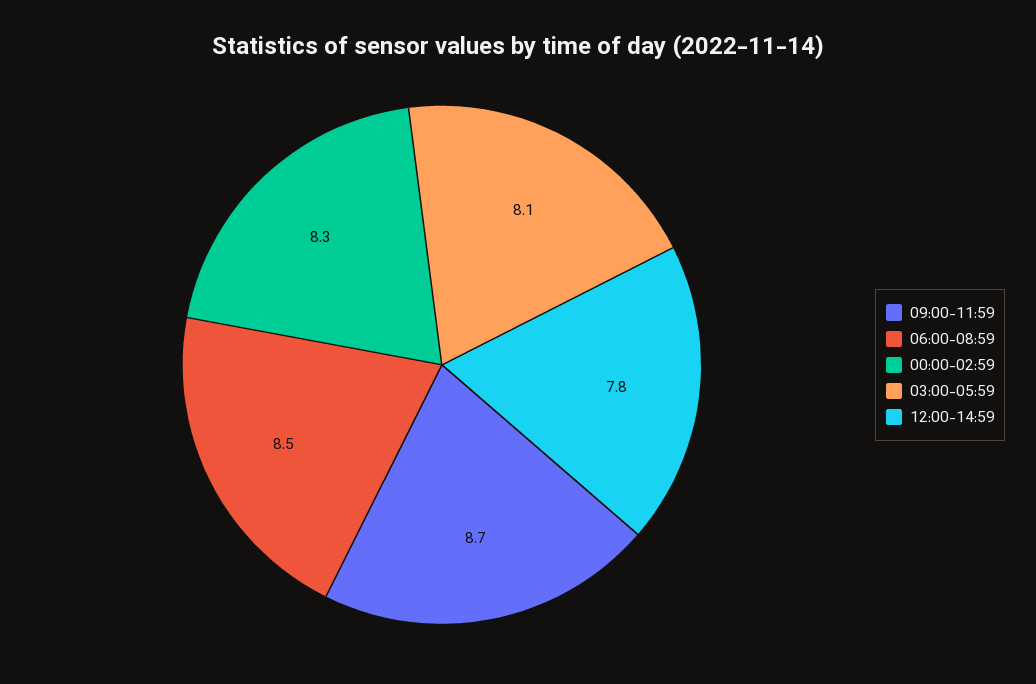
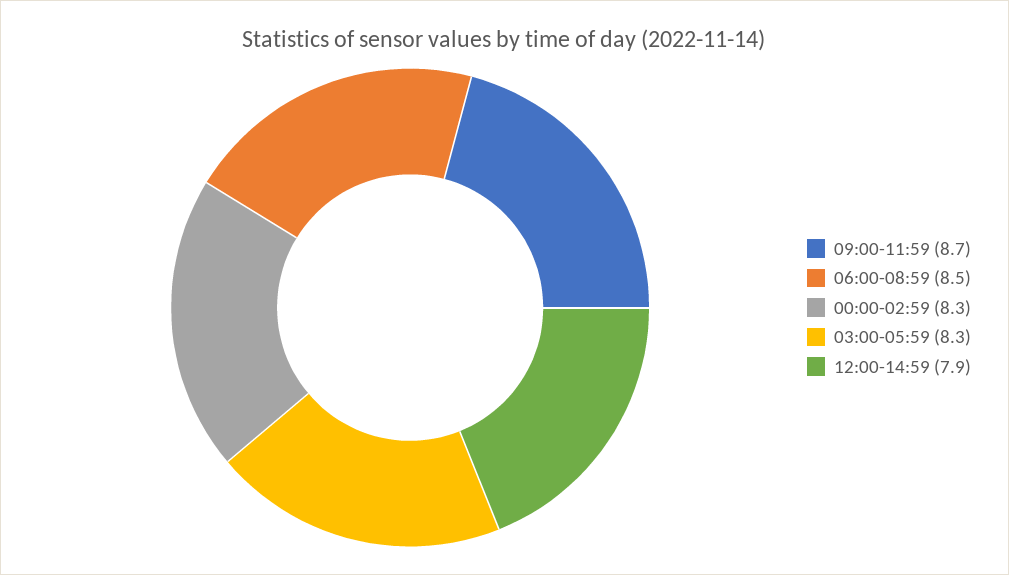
03:00-05:59: 8.1 -> 8.3
12:00-14:59: 7.8 -> 7.9

